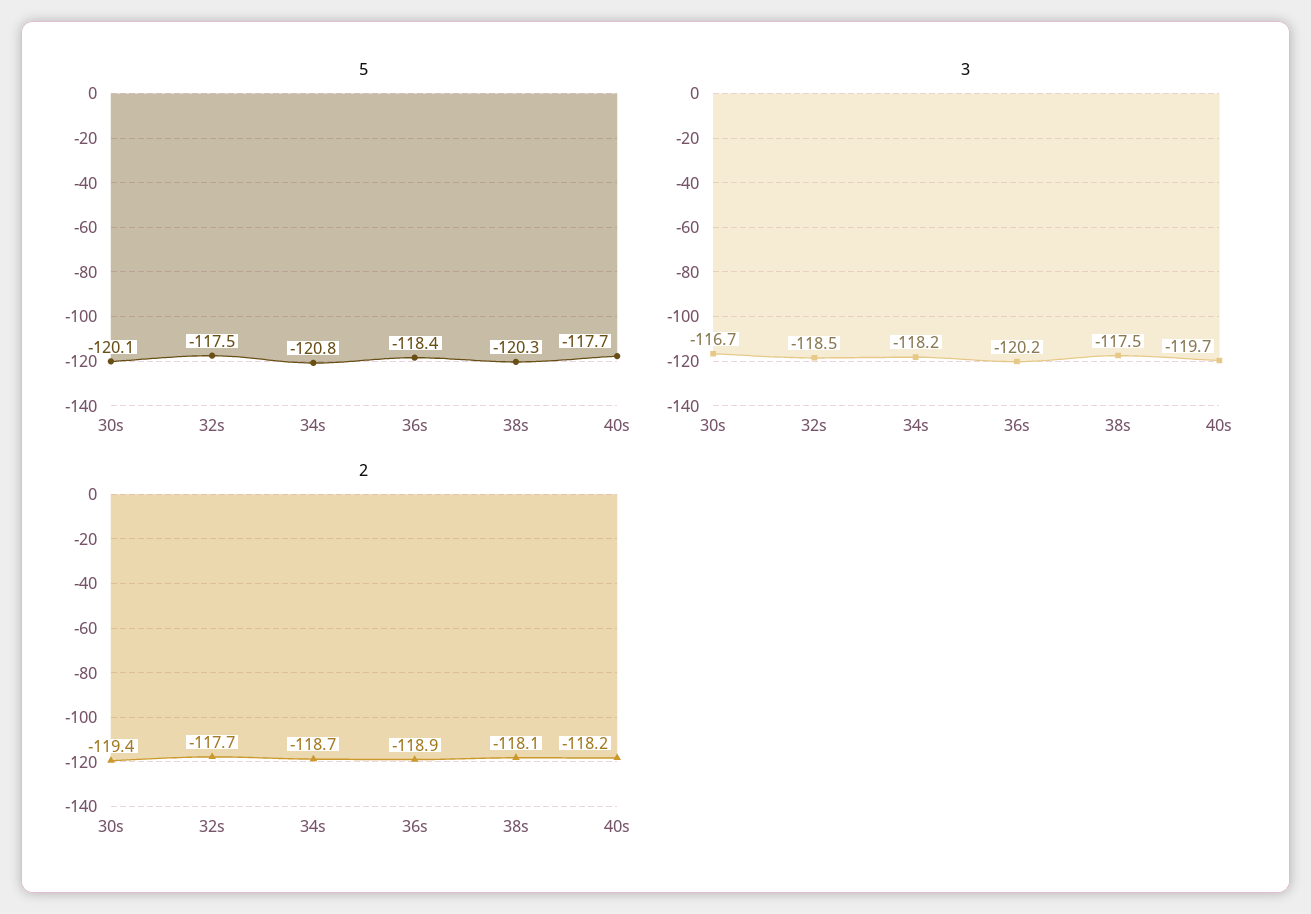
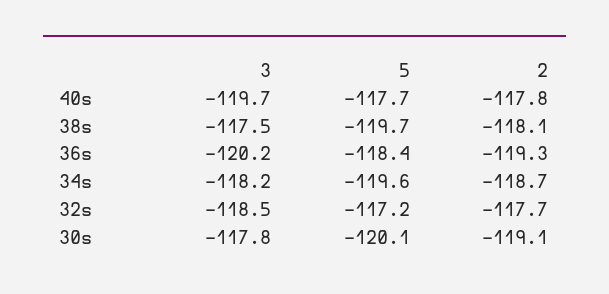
5, 32s: -117.5 -> -117.2
5, 34s: -120.8 -> -119.6
5, 38s: -120.3 -> -119.7
3, 30s: -116.7 -> -117.8
2, 30s: -119.4 -> -119.1
2, 36s: -118.9 -> -119.3
2, 40s: -118.2 -> -117.8

